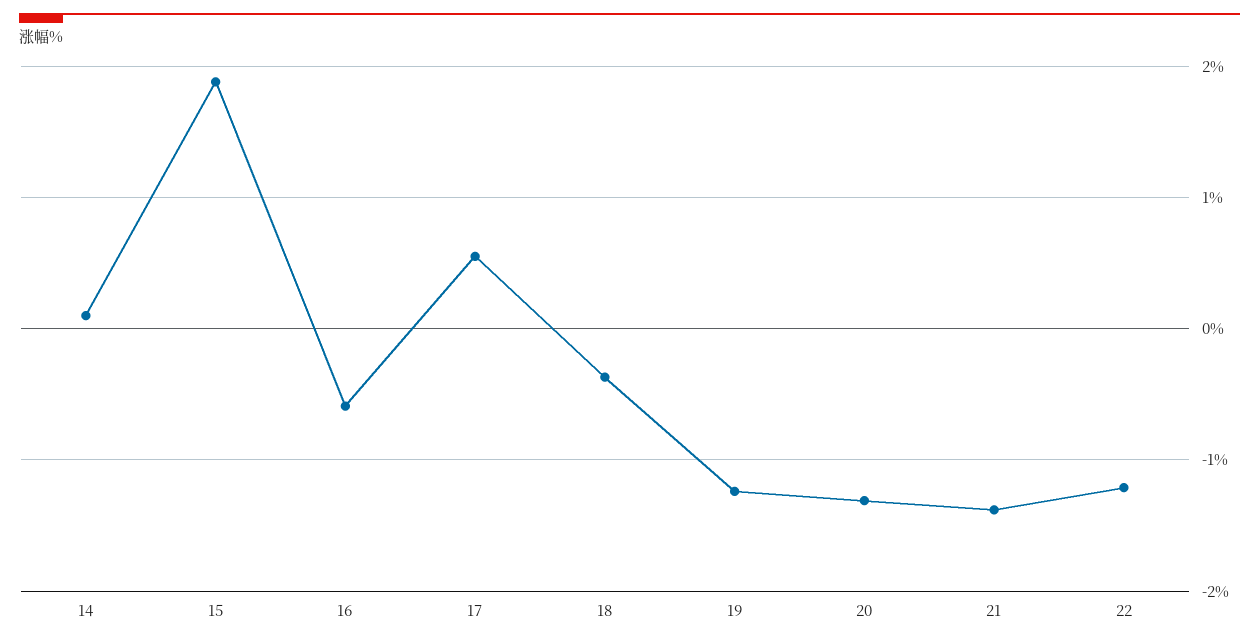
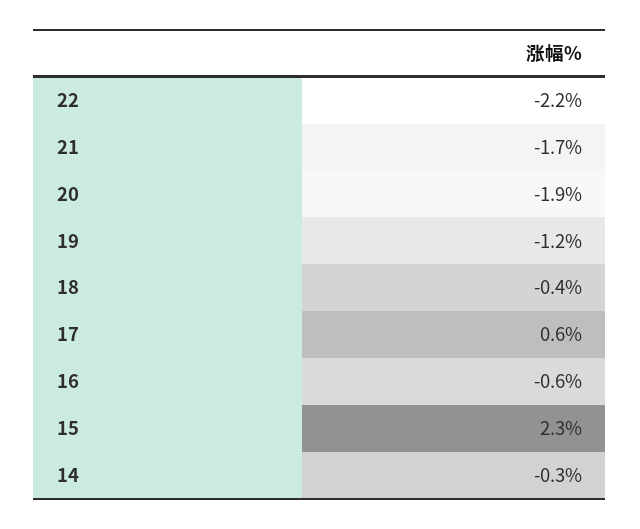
14: 0.1 -> -0.3
15: 1.9 -> 2.3
20: -1.3 -> -1.9
21: -1.4 -> -1.7
22: -1.2 -> -2.2

